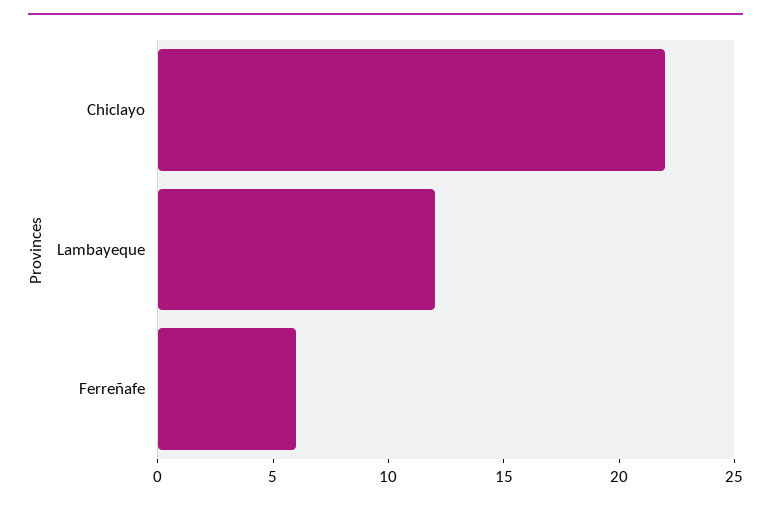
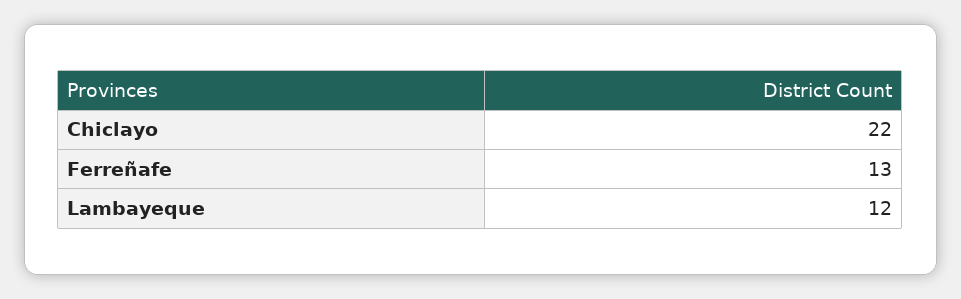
Ferreñafe: 6 -> 13

